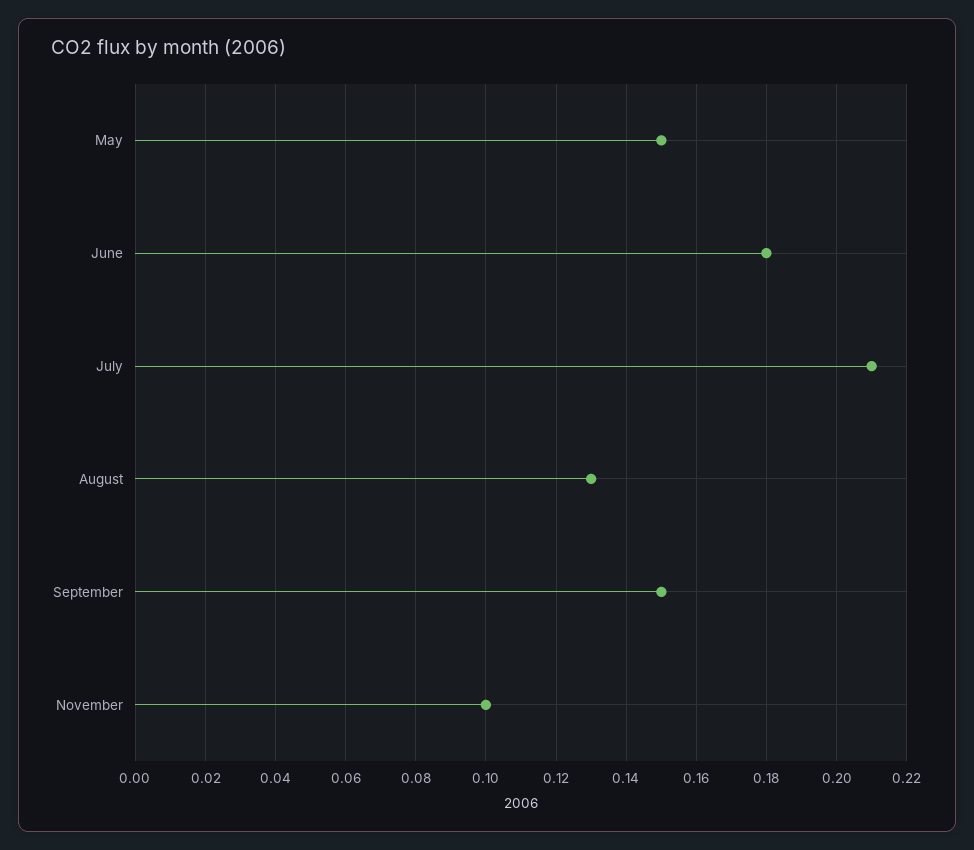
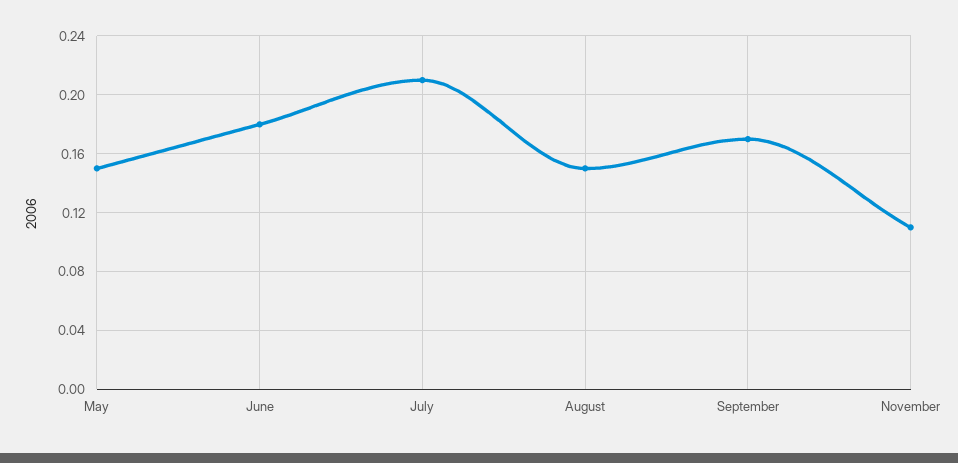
August: 0.13 -> 0.15
September: 0.15 -> 0.17
November: 0.1 -> 0.11

